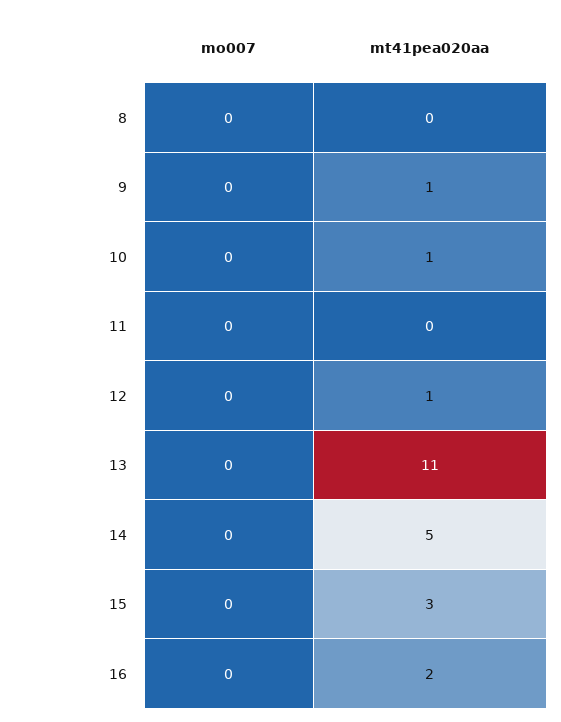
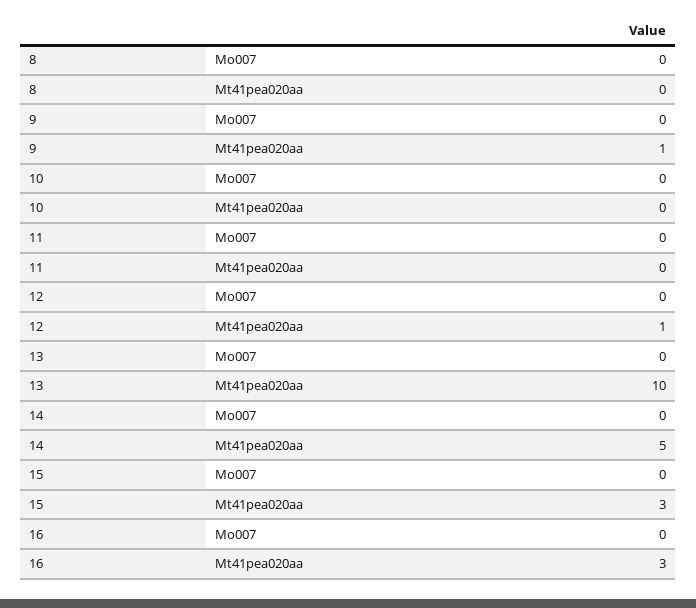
mt41pea020aa, 10: 1 -> 0
mt41pea020aa, 13: 11 -> 10
mt41pea020aa, 16: 2 -> 3

